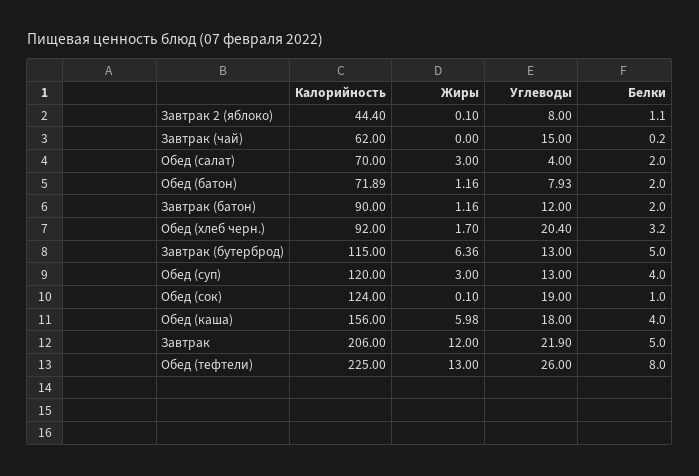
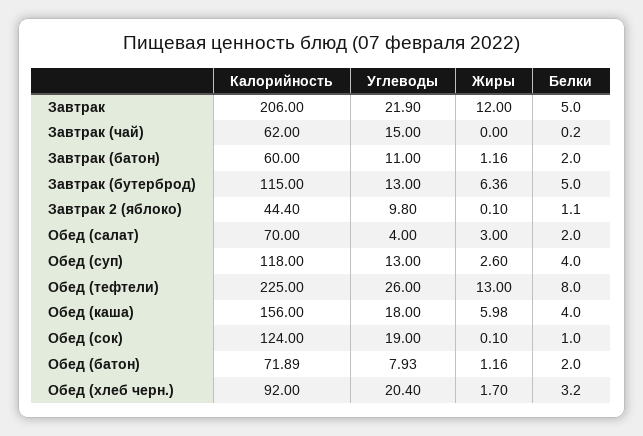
Углеводы, Завтрак 2 (яблоко): 8 -> 9.8
Калорийность, Завтрак (батон): 90 -> 60
Углеводы, Завтрак (батон): 12 -> 11
Калорийность, Обед (суп): 120 -> 118
Жиры, Обед (суп): 3 -> 2.6

